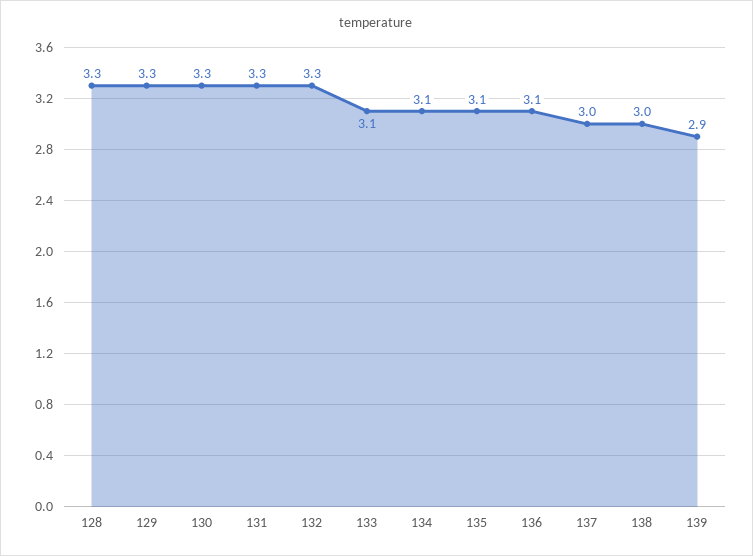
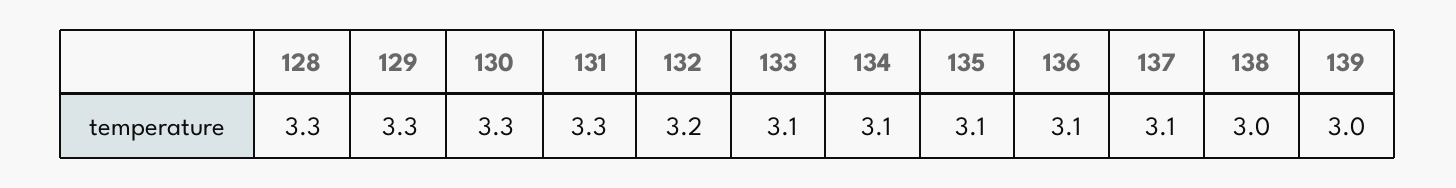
132: 3.3 -> 3.2
137: 3 -> 3.1
139: 2.9 -> 3

